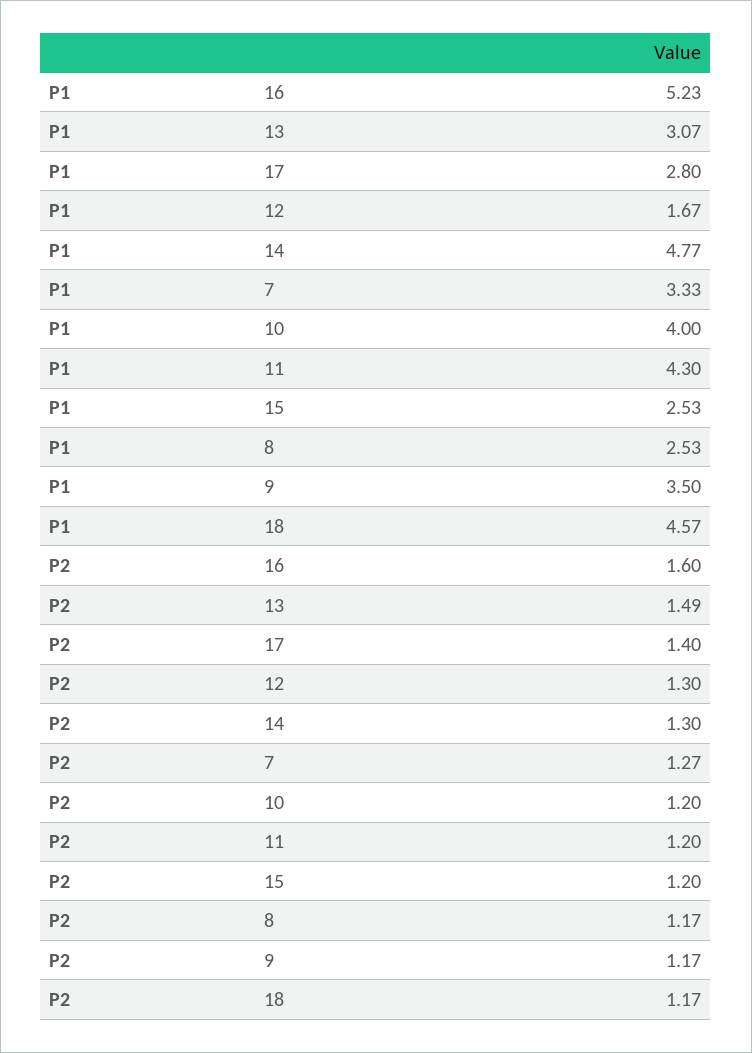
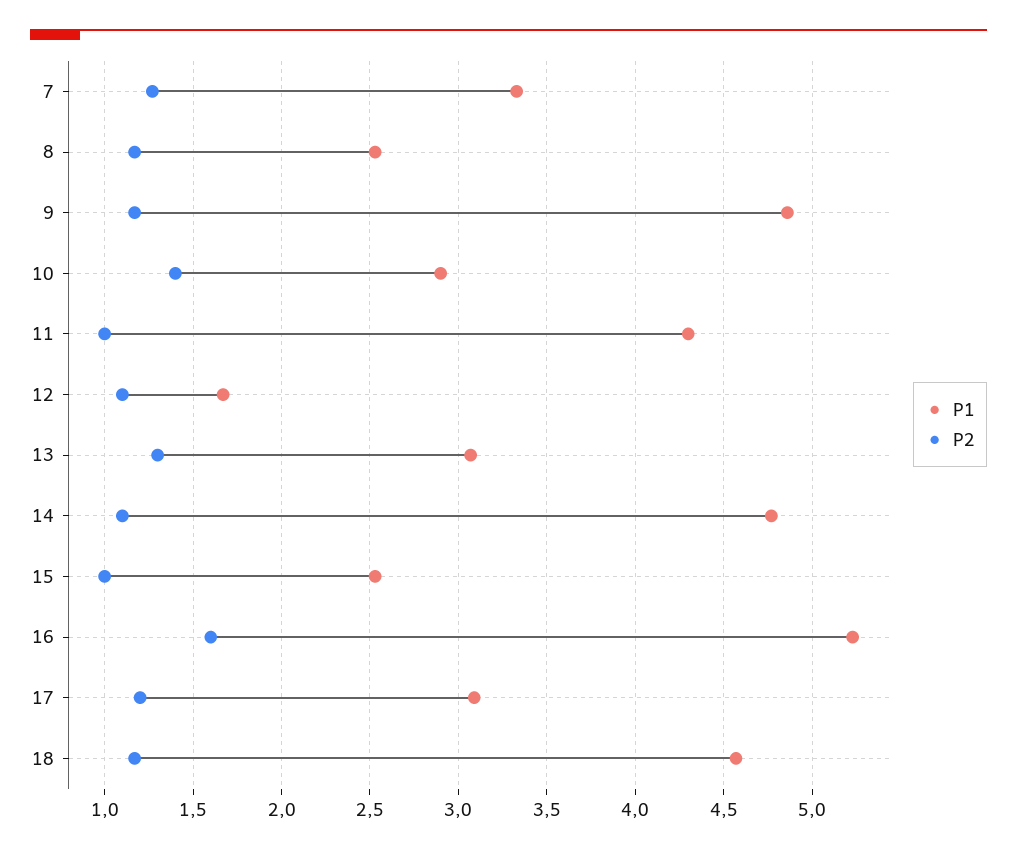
P1, 17: 2.8 -> 3.1
P1, 10: 4 -> 2.9
P1, 9: 3.5 -> 4.85
P2, 13: 1.49 -> 1.3
P2, 17: 1.4 -> 1.2
P2, 12: 1.3 -> 1.1
P2, 14: 1.3 -> 1.1
P2, 10: 1.2 -> 1.4
P2, 11: 1.2 -> 1
P2, 15: 1.2 -> 1

